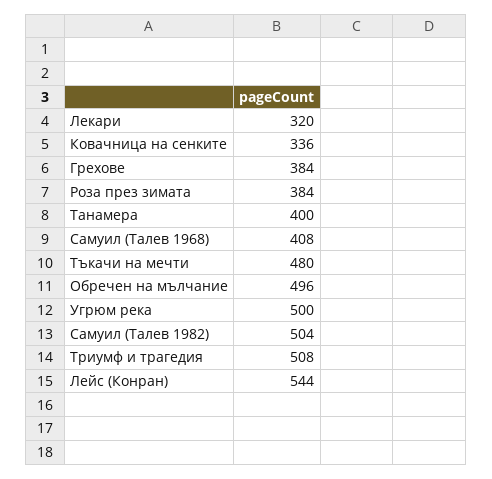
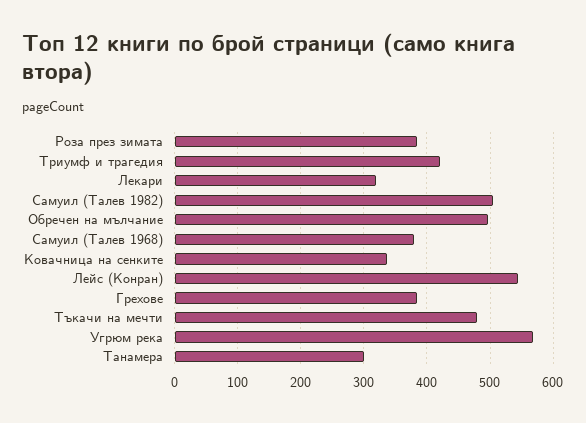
Танамера: 400 -> 300
Самуил (Талев 1968): 408 -> 380
Угрюм река: 500 -> 570
Триумф и трагедия: 508 -> 420

